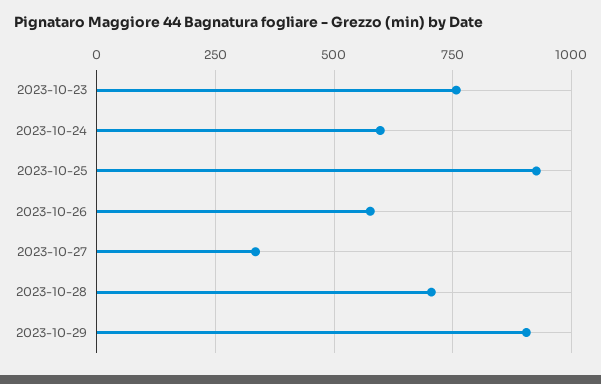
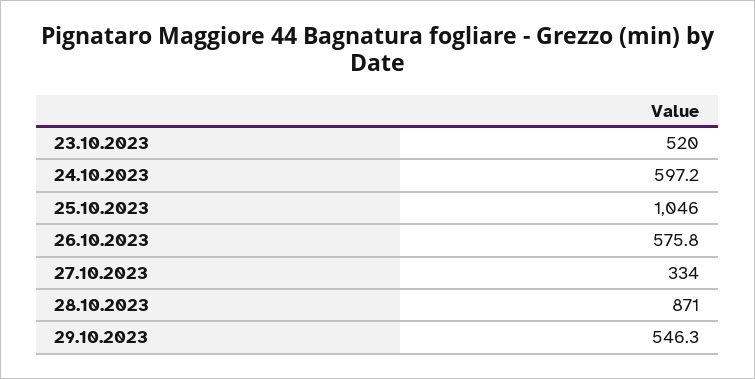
2023-10-23: 750 -> 520
2023-10-25: 925 -> 1046
2023-10-28: 700 -> 871
2023-10-29: 900 -> 546.3

